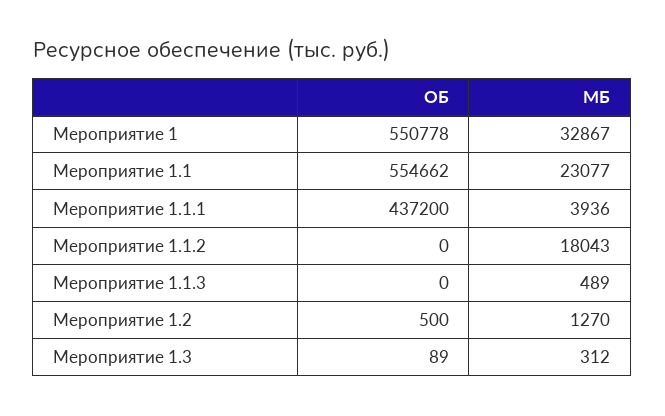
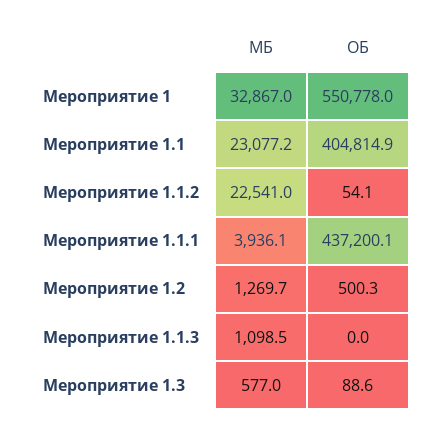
ОБ, Мероприятие 1.1: 554662 -> 404814.9
ОБ, Мероприятие 1.1.2: 0 -> 54.1
МБ, Мероприятие 1.1.2: 18043 -> 22541
МБ, Мероприятие 1.1.3: 489 -> 1098.5
МБ, Мероприятие 1.3: 312 -> 577

